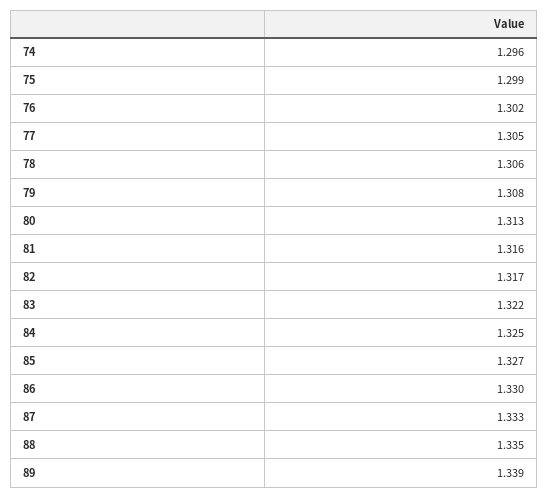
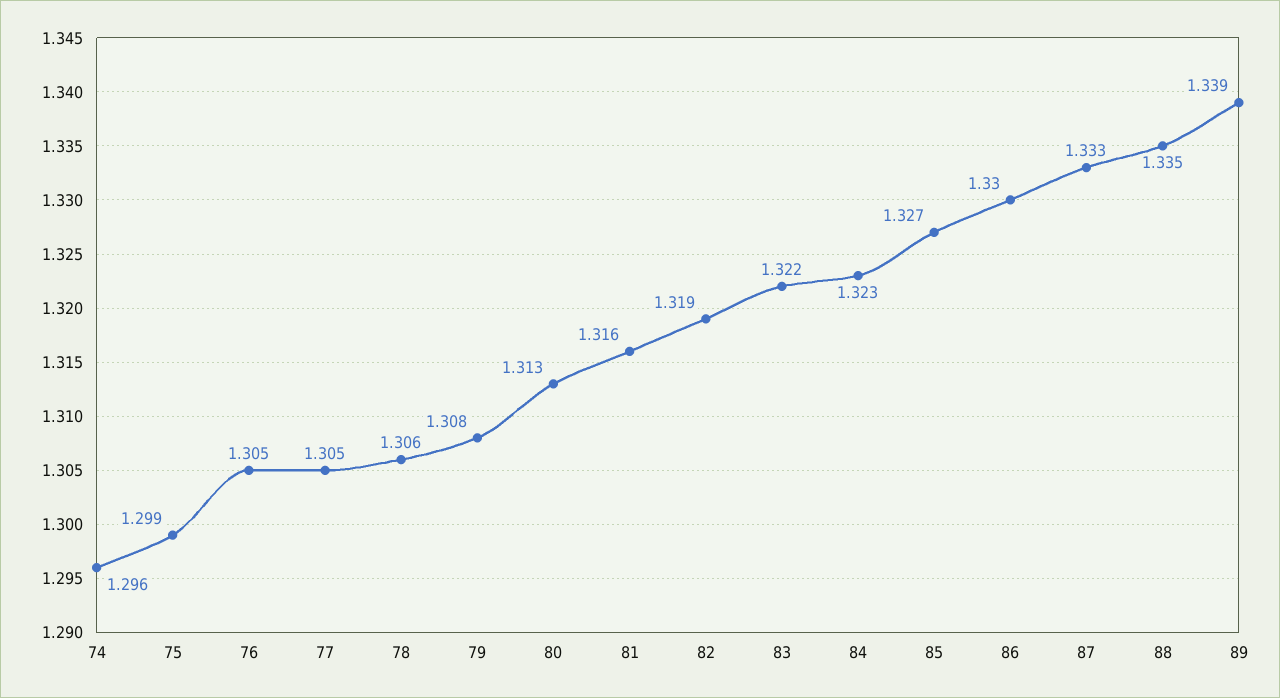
76: 1.302 -> 1.305
82: 1.317 -> 1.319
84: 1.325 -> 1.323

